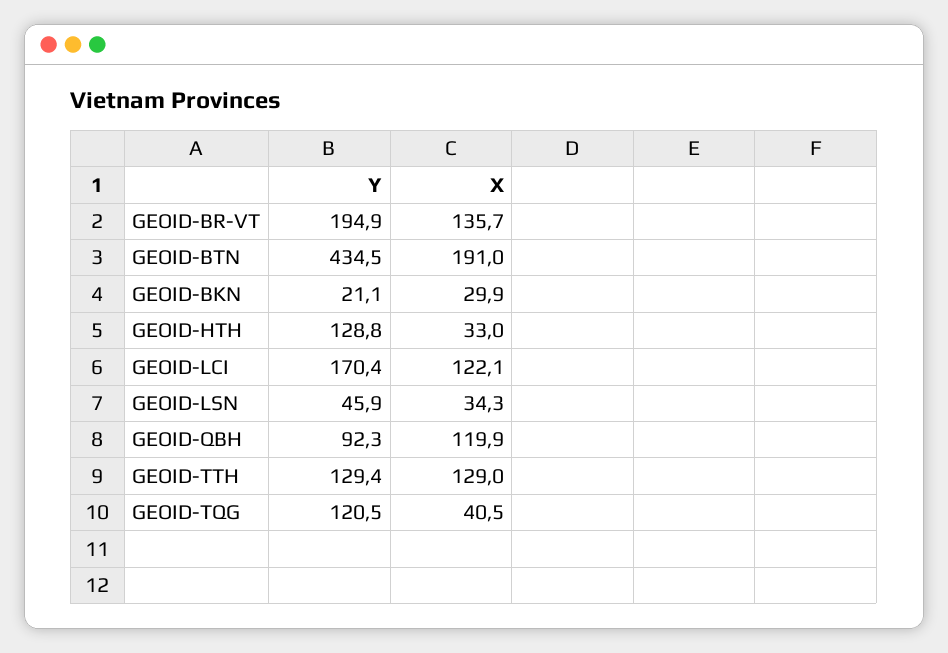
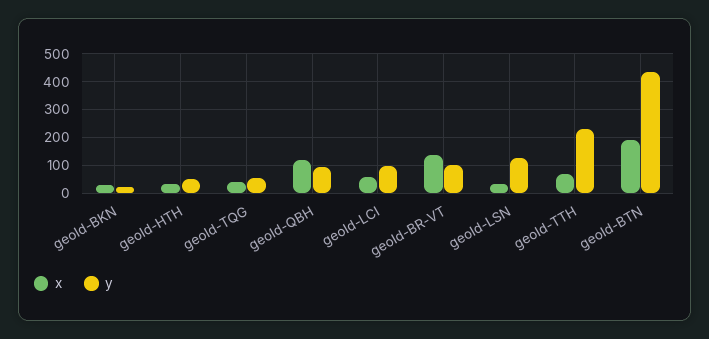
Y, GEOID-BR-VT: 194.9 -> 100
Y, GEOID-HTH: 128.8 -> 50
Y, GEOID-LCI: 170.4 -> 100
X, GEOID-LCI: 122.1 -> 50
Y, GEOID-LSN: 45.9 -> 125
Y, GEOID-TTH: 129.4 -> 225
X, GEOID-TTH: 129 -> 75
Y, GEOID-TQG: 120.5 -> 50

